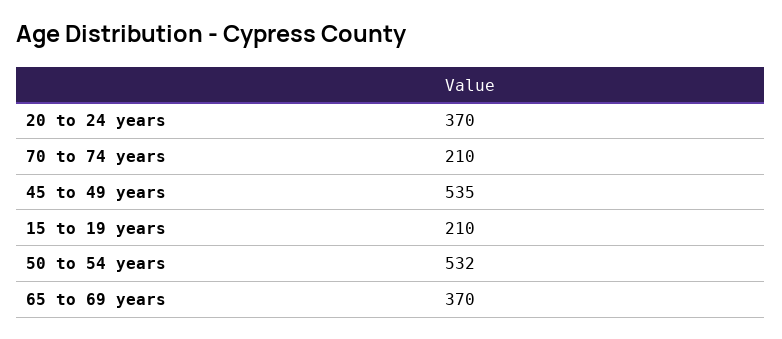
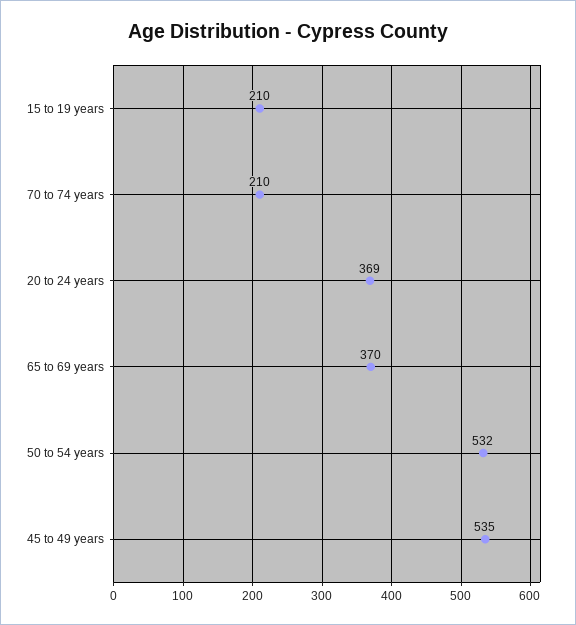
20 to 24 years: 370 -> 369

